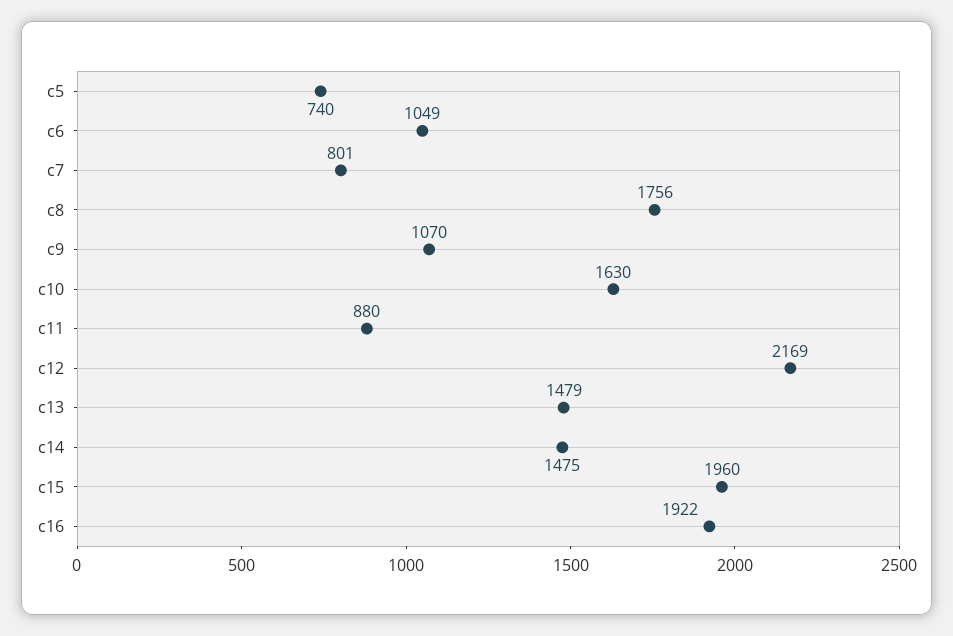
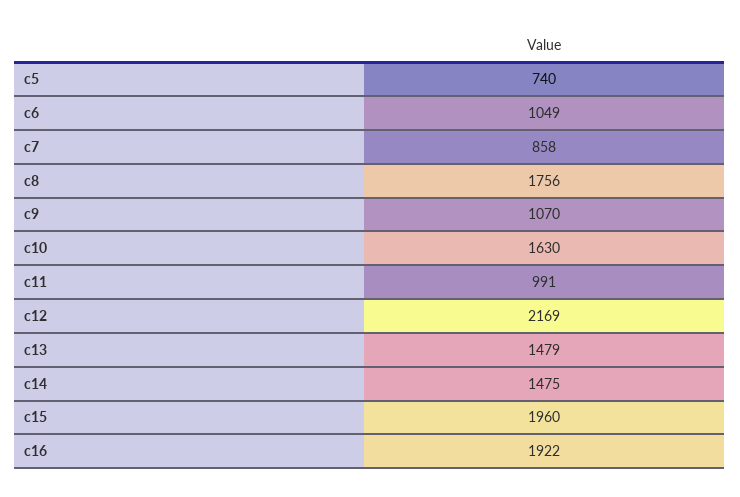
c7: 801 -> 858
c11: 880 -> 991

